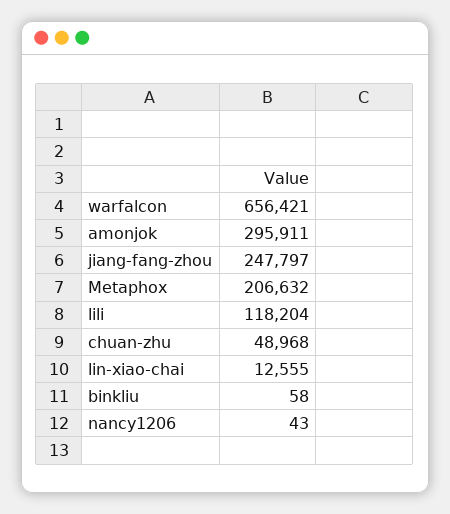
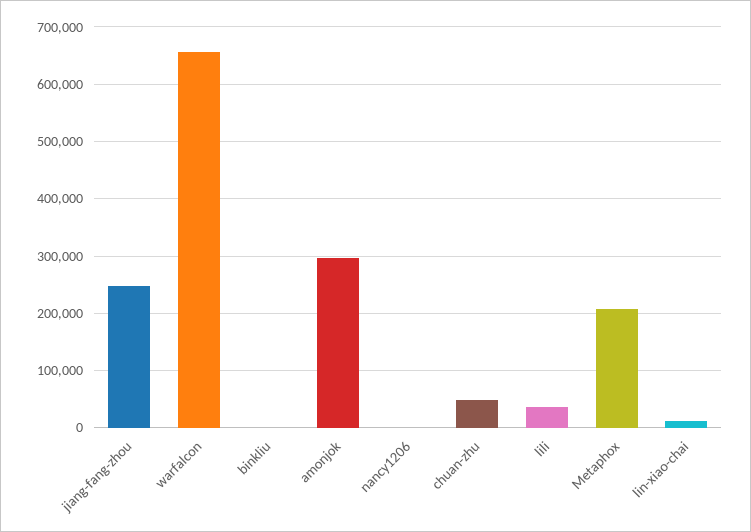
lili: 118204 -> 40000

